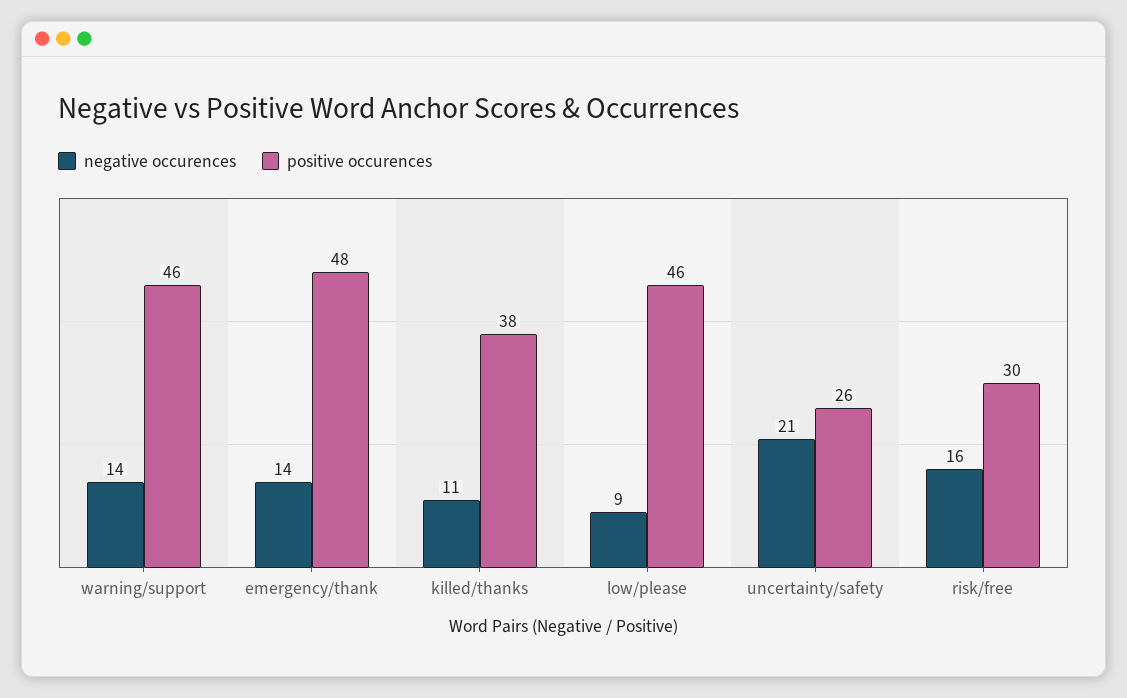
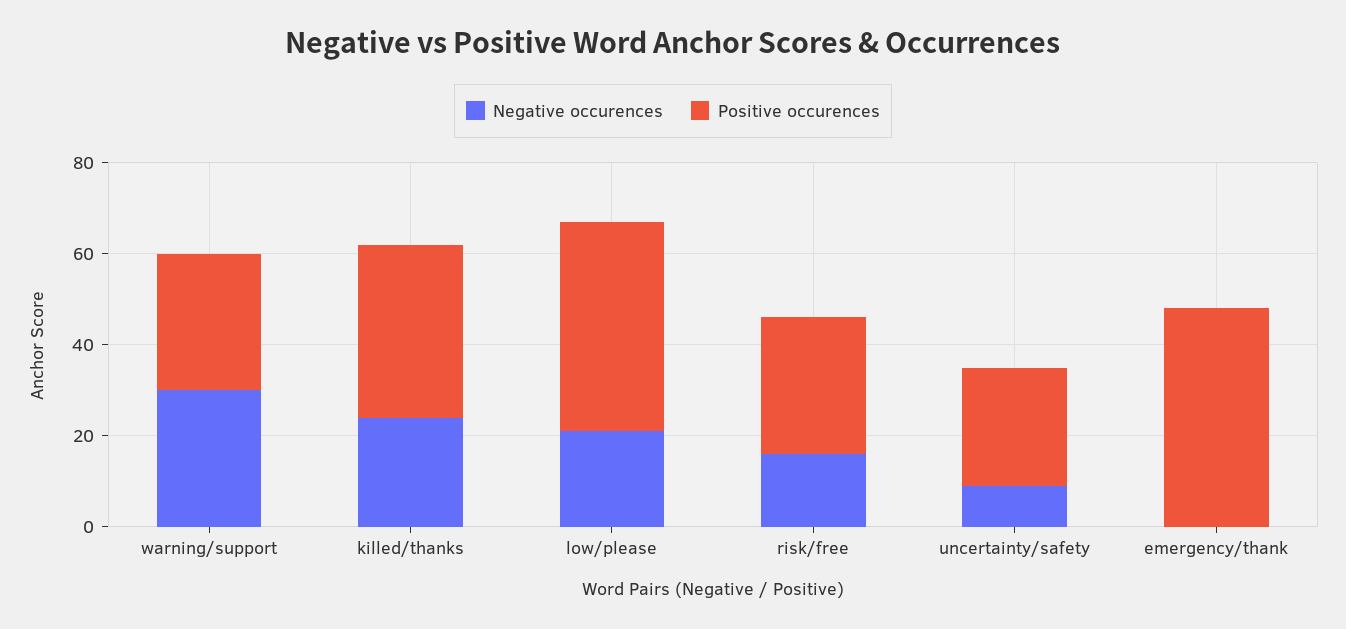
negative occurences, warning/support: 14 -> 30
positive occurences, warning/support: 46 -> 30
negative occurences, emergency/thank: 14 -> 0
negative occurences, killed/thanks: 11 -> 25
negative occurences, low/please: 9 -> 20
negative occurences, uncertainty/safety: 21 -> 10

